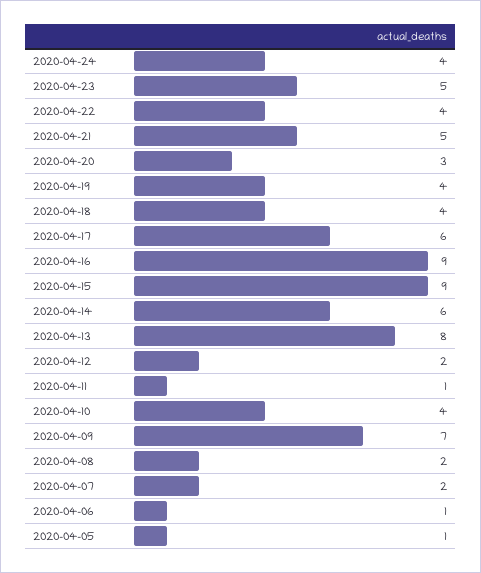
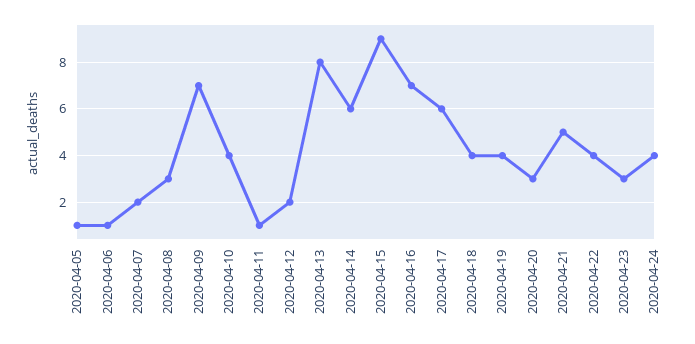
2020-04-23: 5 -> 3
2020-04-16: 9 -> 7
2020-04-08: 2 -> 3

